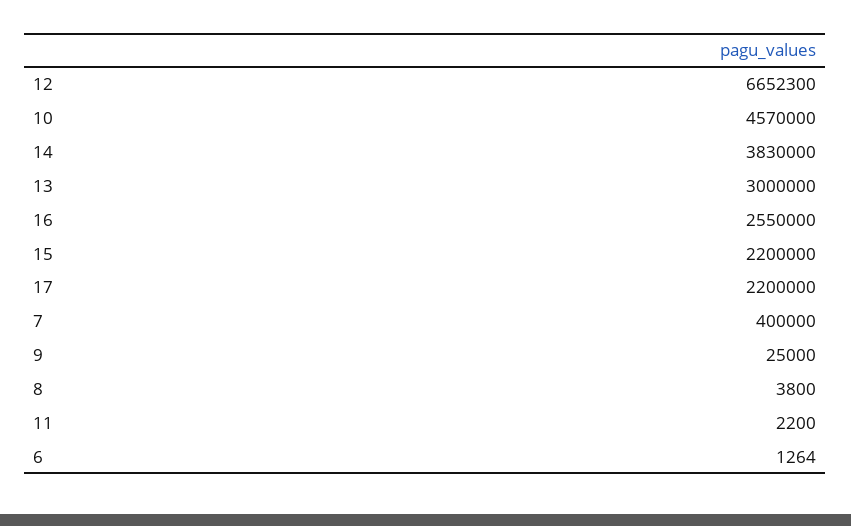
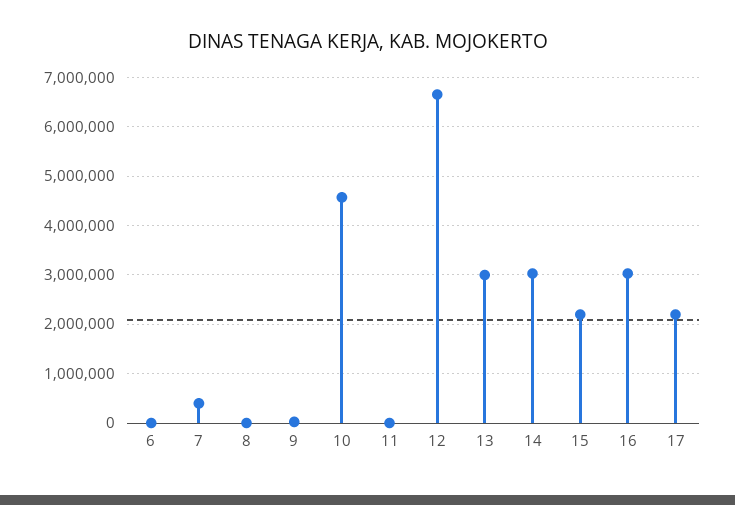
14: 3830000 -> 3000000
16: 2550000 -> 3000000

